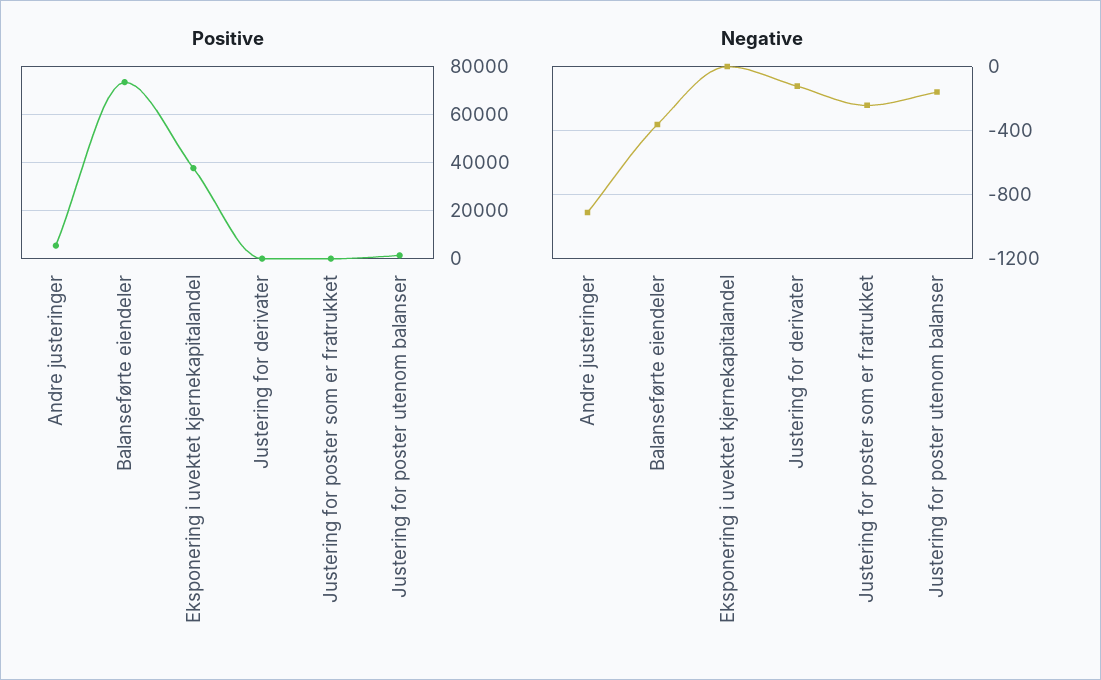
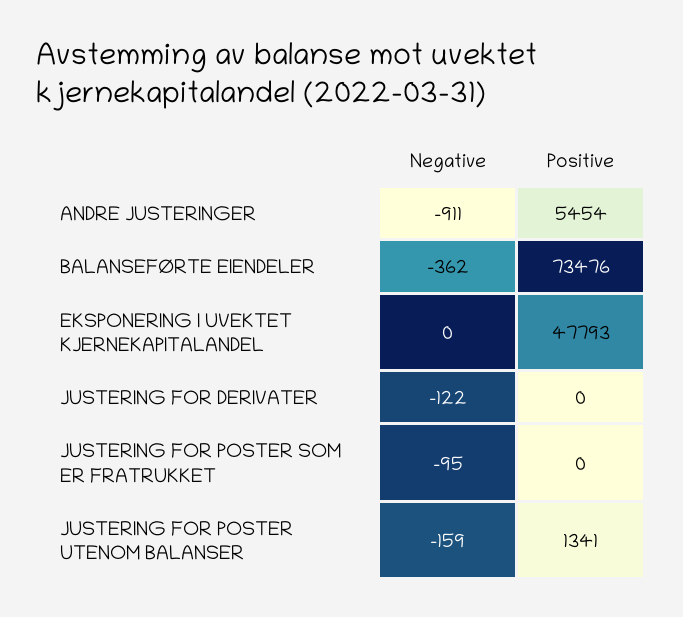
Positive, Eksponering i uvektet kjernekapitalandel: 37500 -> 47793
Negative, Justering for poster som er fratrukket: -250 -> -95

